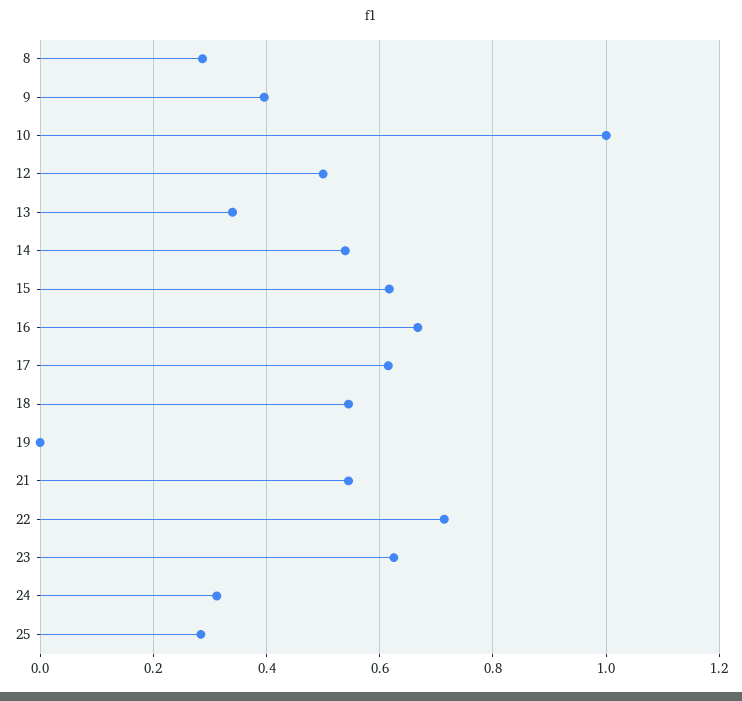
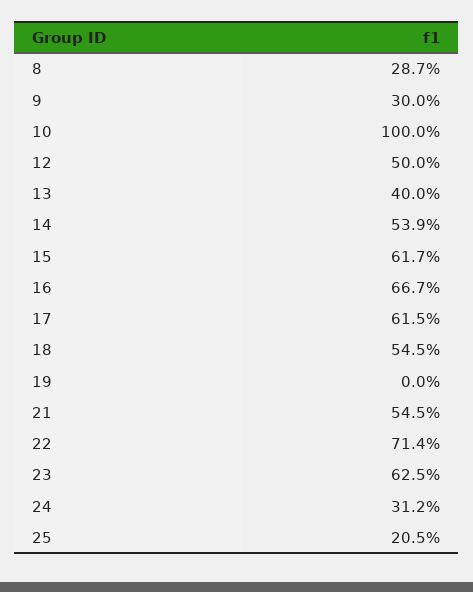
9: 0.4 -> 0.3
13: 0.34 -> 0.4
25: 0.28 -> 0.205

